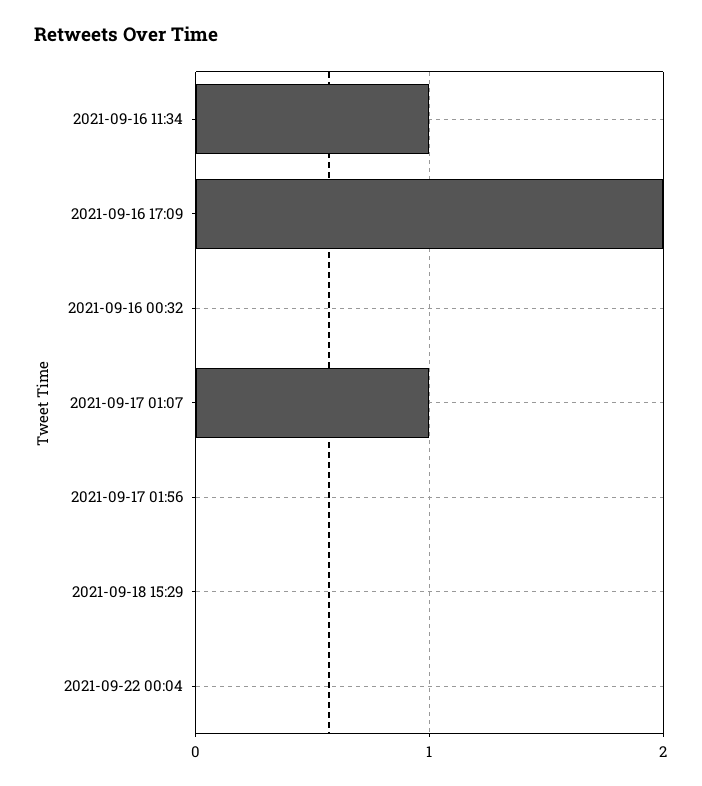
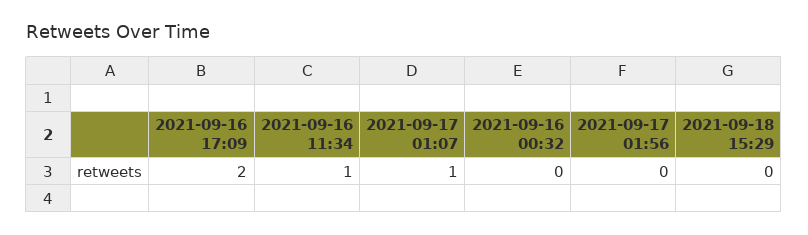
2021-09-22 00:04: 0 -> none

